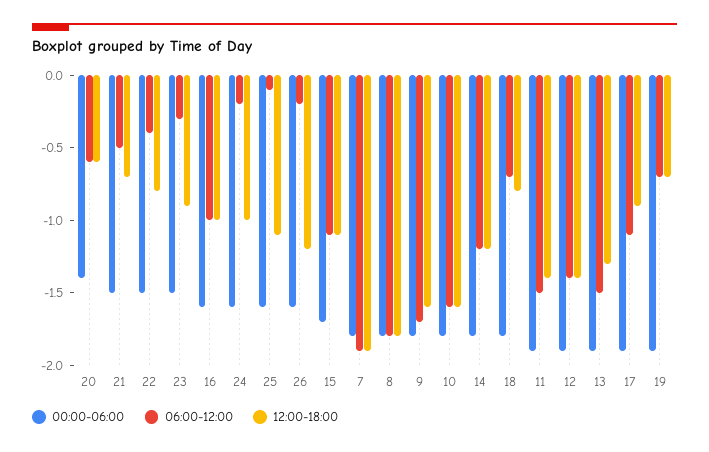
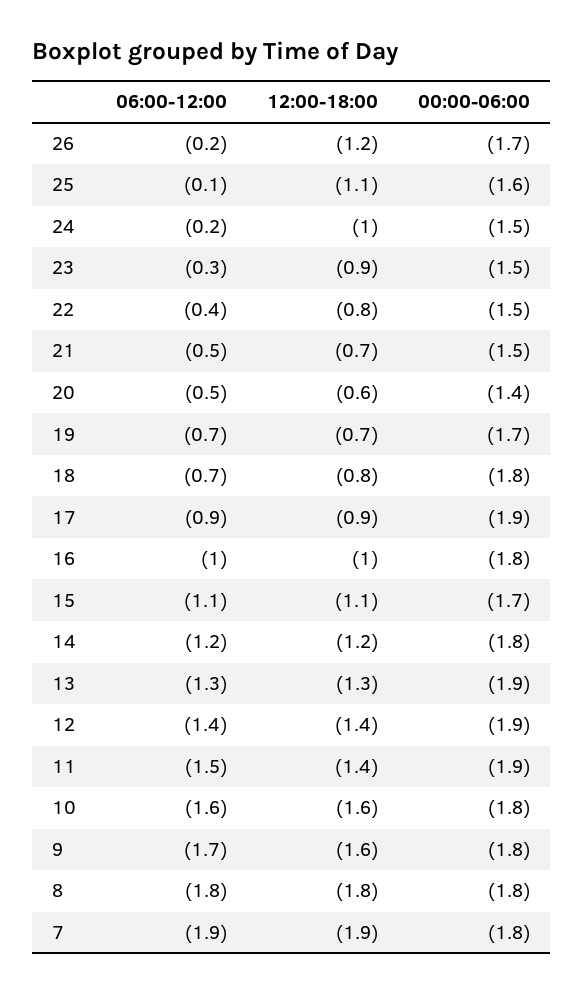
06:00-12:00, 20: -0.6 -> -0.5
00:00-06:00, 16: -1.6 -> -1.8
00:00-06:00, 24: -1.6 -> -1.5
00:00-06:00, 26: -1.6 -> -1.7
06:00-12:00, 13: -1.5 -> -1.3
06:00-12:00, 17: -1.1 -> -0.9
00:00-06:00, 19: -1.9 -> -1.7

